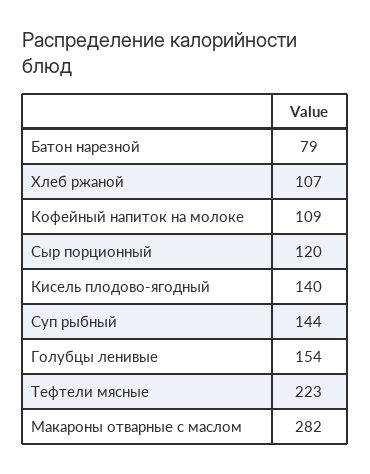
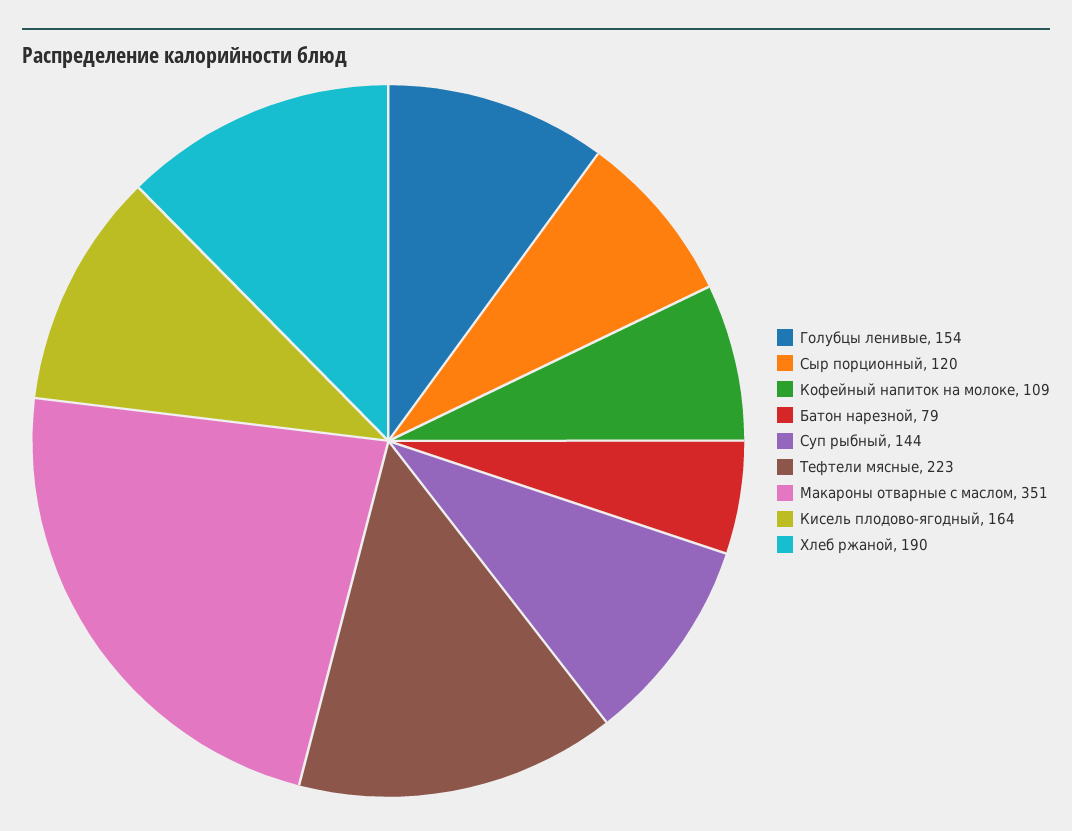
Хлеб ржаной: 107 -> 190
Кисель плодово-ягодный: 140 -> 164
Макароны отварные с маслом: 282 -> 351

